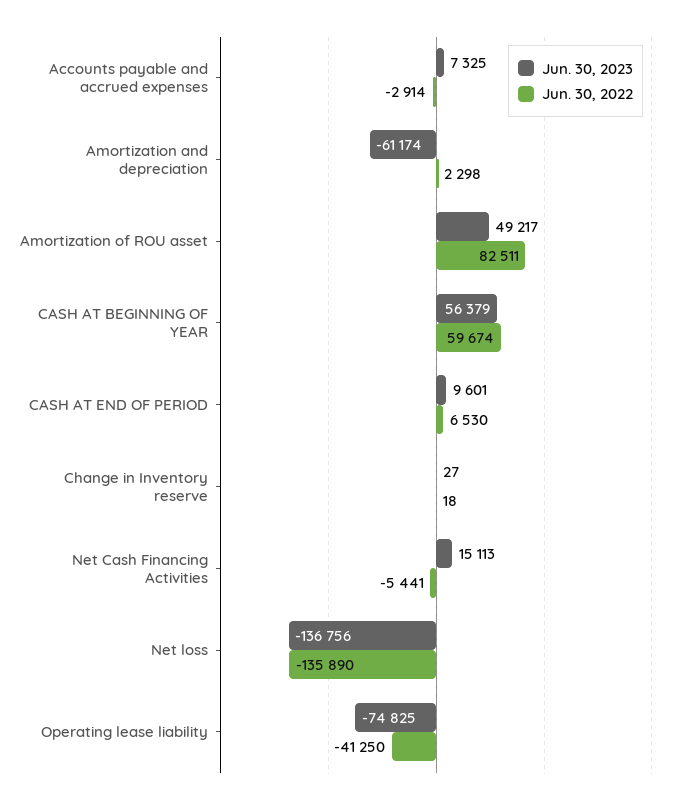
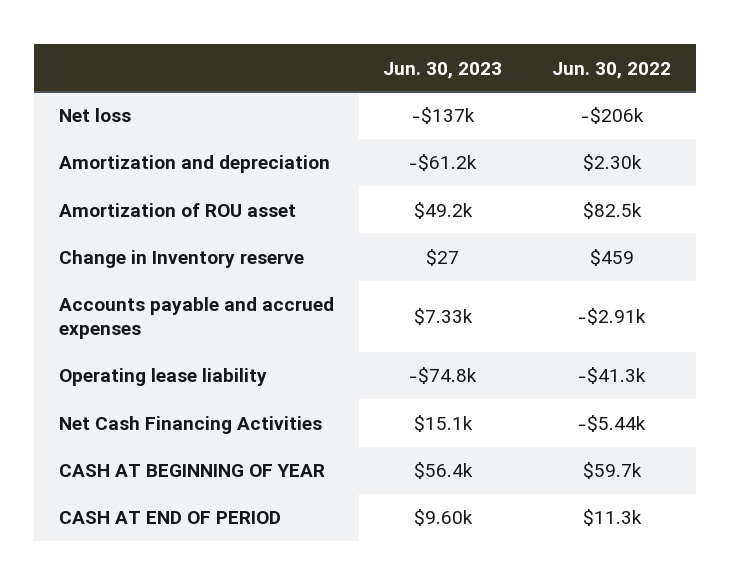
Jun. 30, 2022, CASH AT END OF PERIOD: 6530 -> 11300
Jun. 30, 2022, Change in Inventory reserve: 18 -> 459
Jun. 30, 2022, Net loss: -135890 -> -206000

